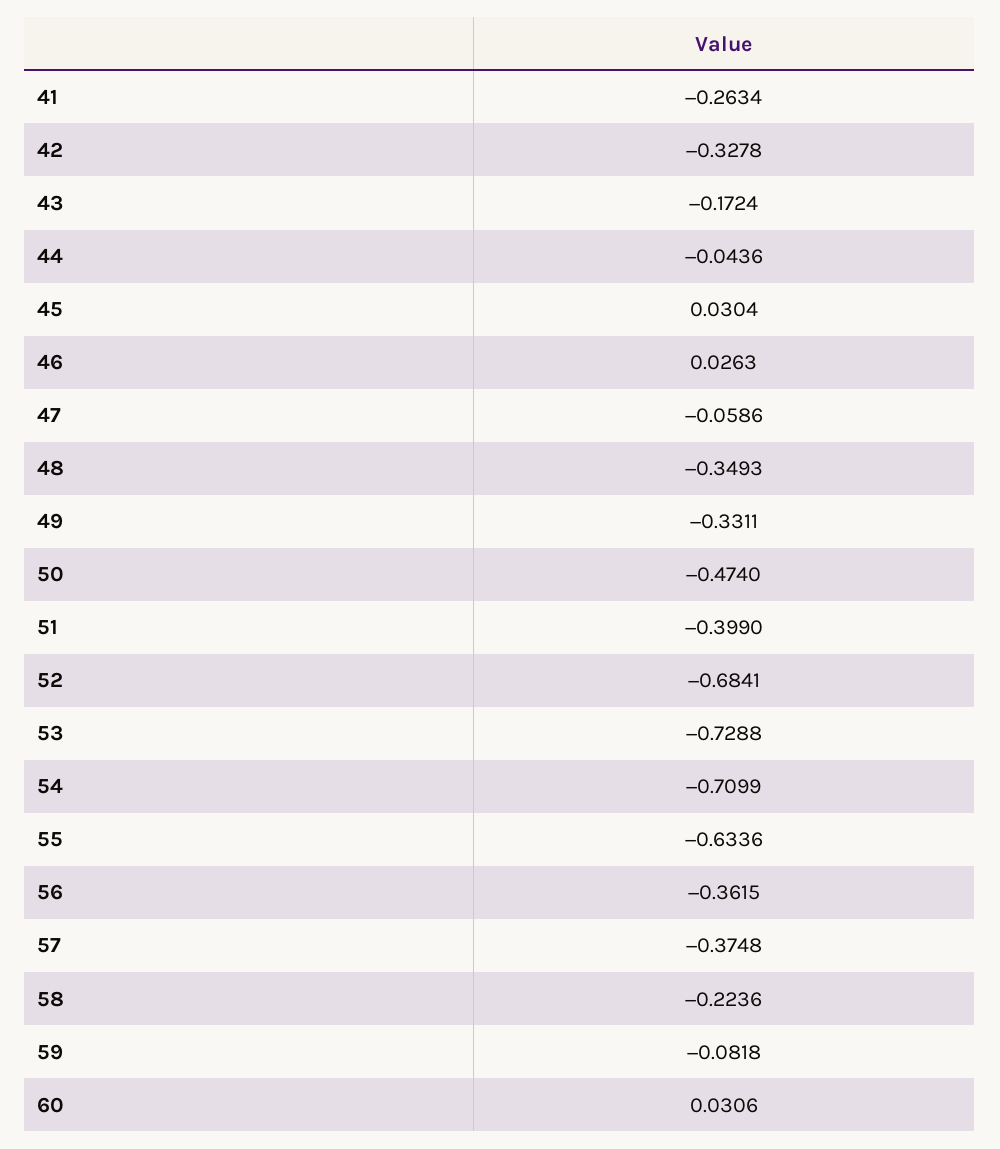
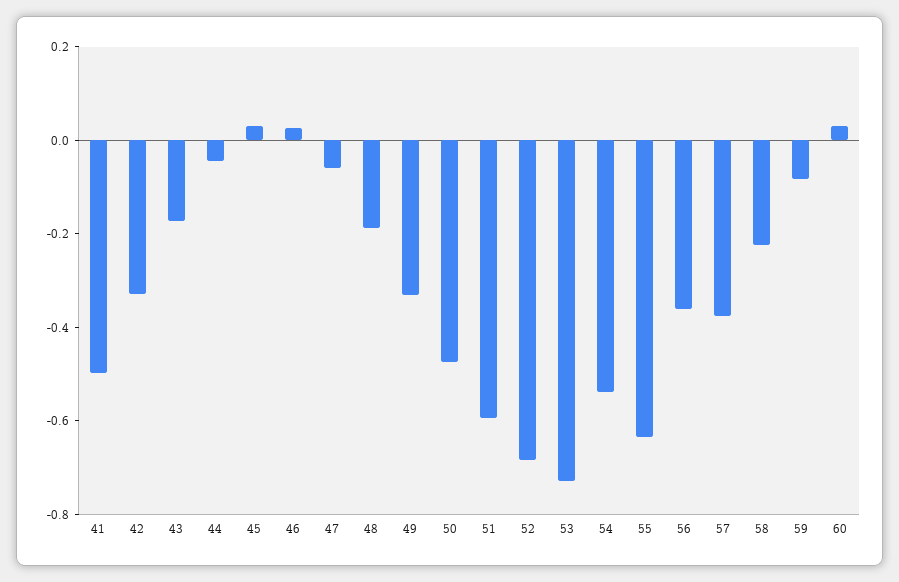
41: -0.2634 -> -0.5
48: -0.3493 -> -0.2
51: -0.399 -> -0.6
54: -0.7099 -> -0.55

